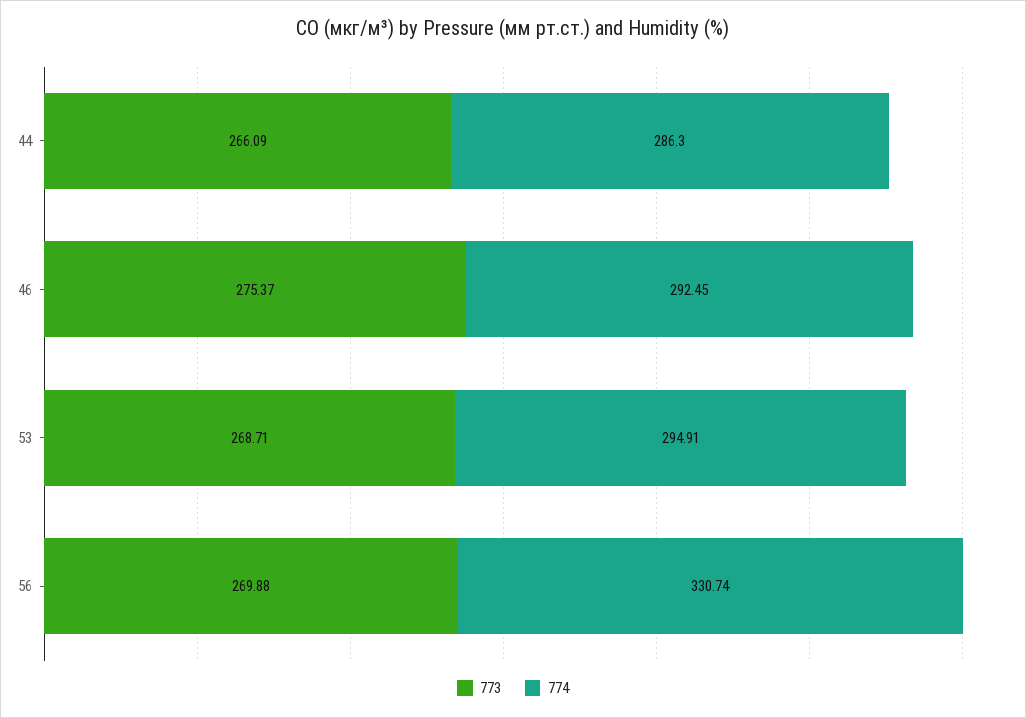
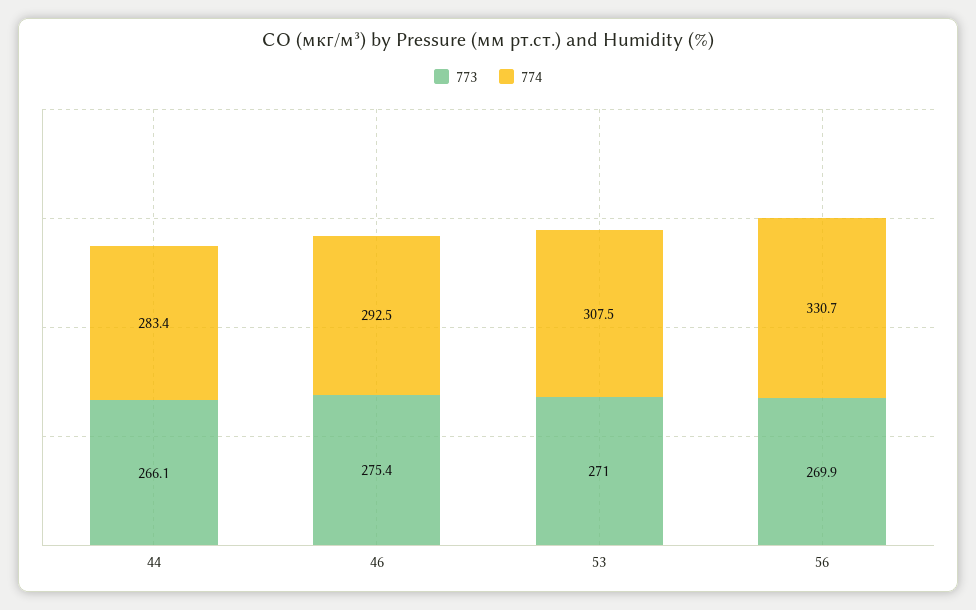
774, 44: 286.3 -> 283.4
773, 53: 268.71 -> 271
774, 53: 294.91 -> 307.5

